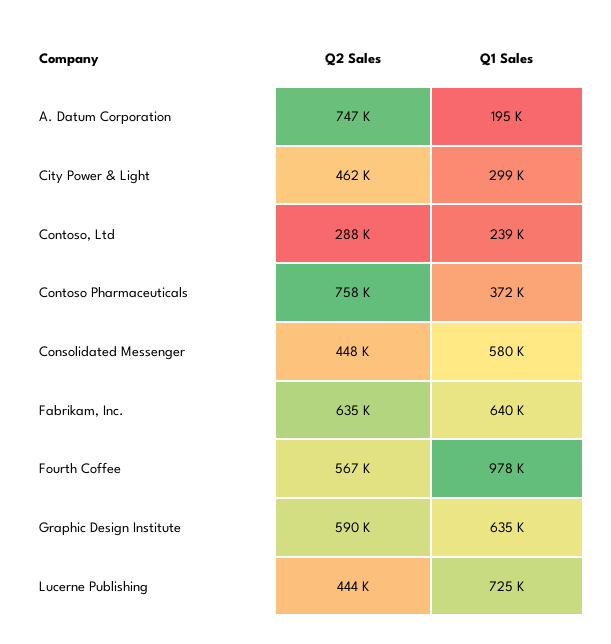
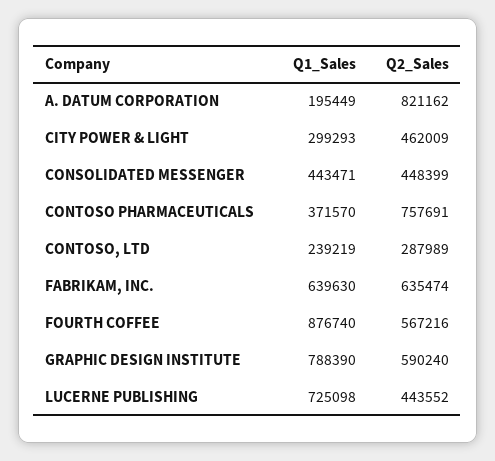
Q2 Sales, A. Datum Corporation: 747000 -> 821162
Q1 Sales, Consolidated Messenger: 580000 -> 443471
Q1 Sales, Fourth Coffee: 978000 -> 876740
Q1 Sales, Graphic Design Institute: 635000 -> 788390

